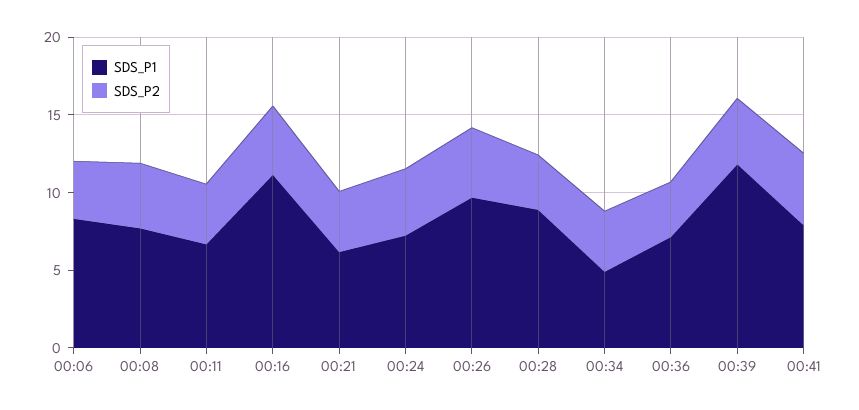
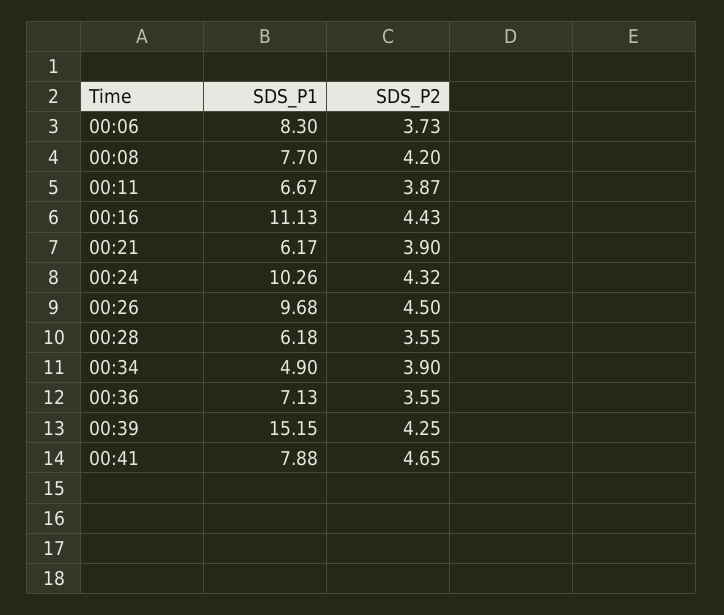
SDS_P1, 00:24: 7 -> 10.26
SDS_P1, 00:28: 9 -> 6.18
SDS_P1, 00:39: 12 -> 15.15

